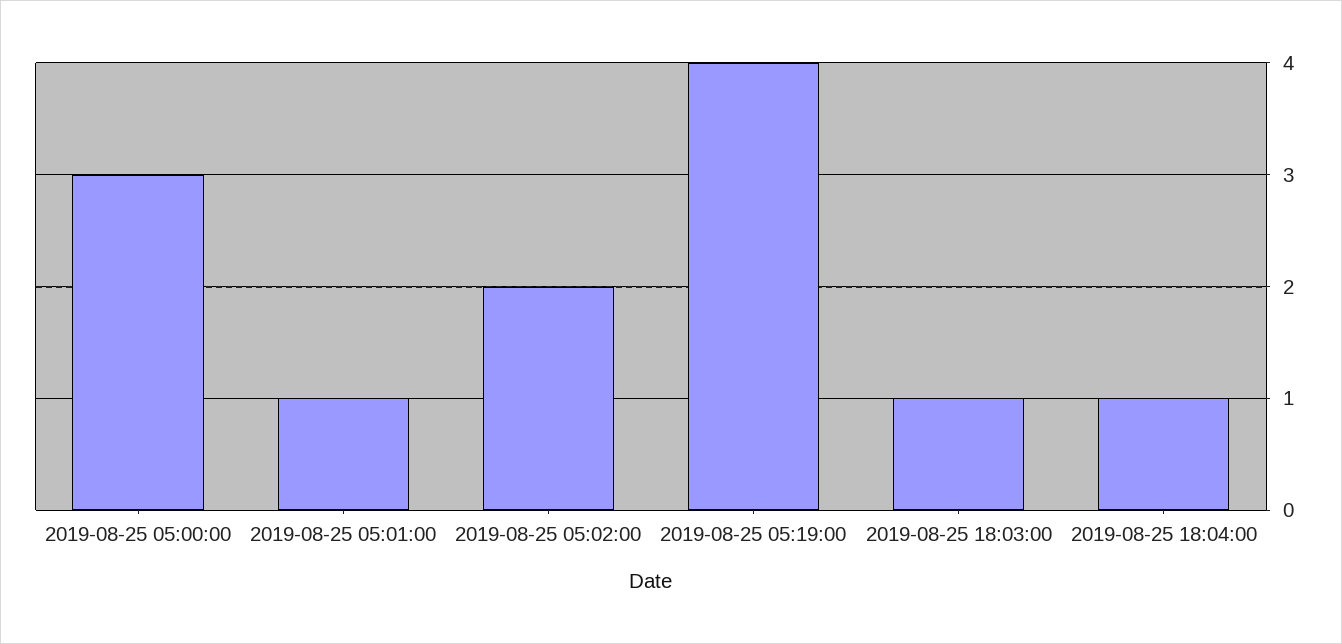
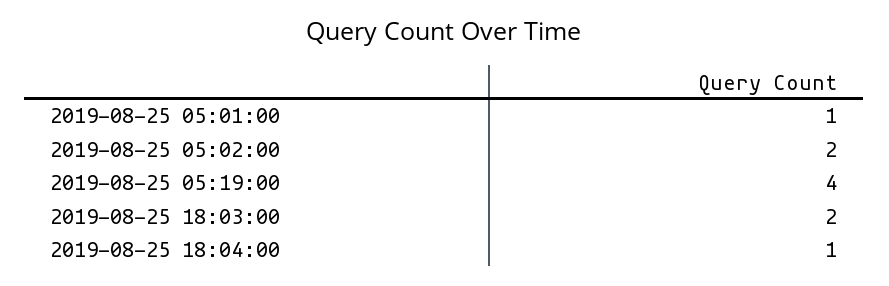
2019-08-25 05:00:00: 3 -> none
2019-08-25 18:03:00: 1 -> 2

